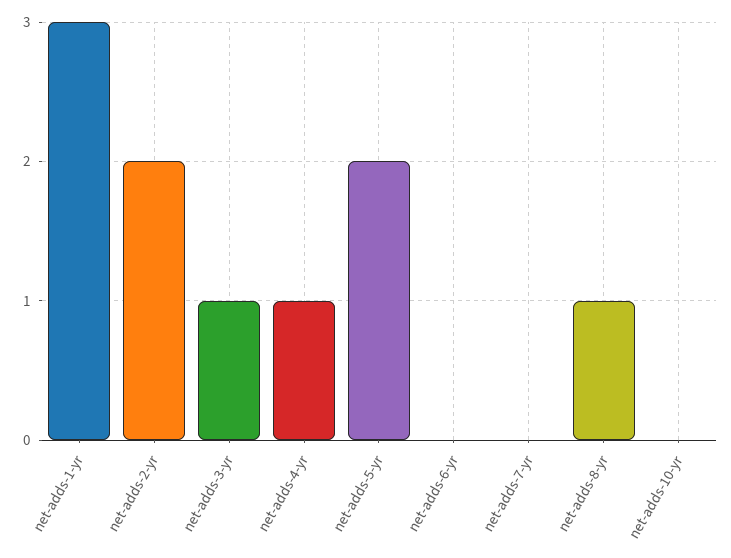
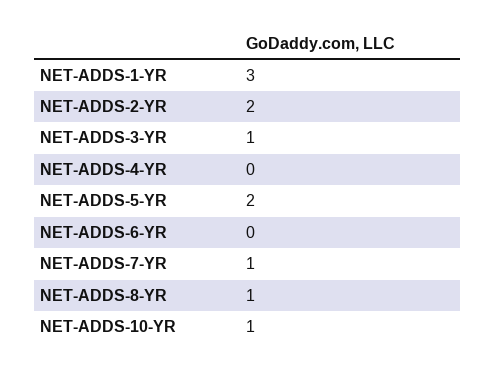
net-adds-4-yr: 1 -> 0
net-adds-7-yr: 0 -> 1
net-adds-10-yr: 0 -> 1

